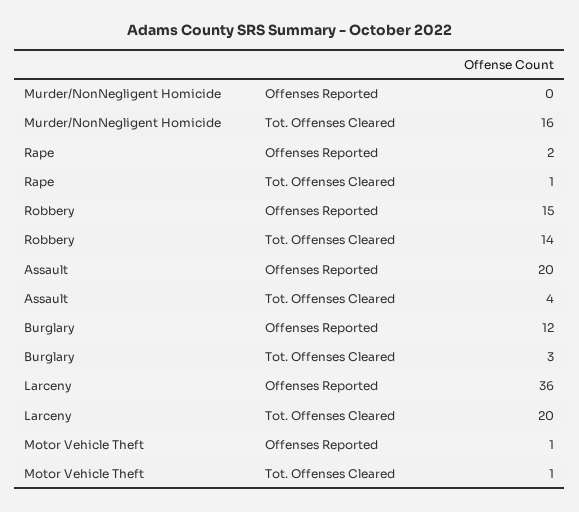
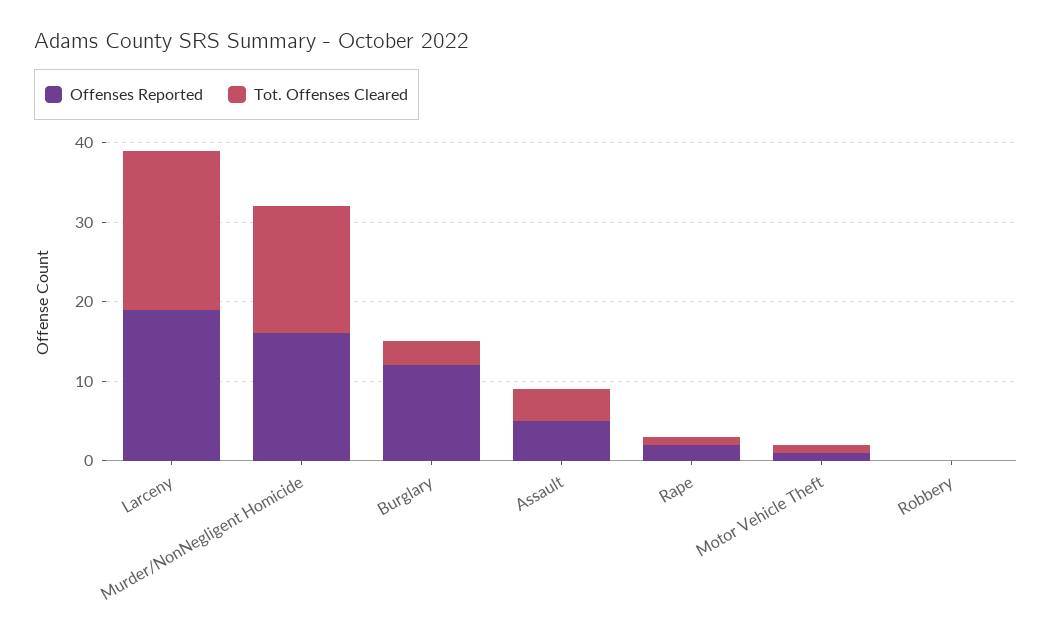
Offenses Reported, Murder/NonNegligent Homicide: 0 -> 15
Offenses Reported, Robbery: 15 -> 0
Tot. Offenses Cleared, Robbery: 14 -> 0
Offenses Reported, Assault: 20 -> 5
Offenses Reported, Larceny: 36 -> 20

